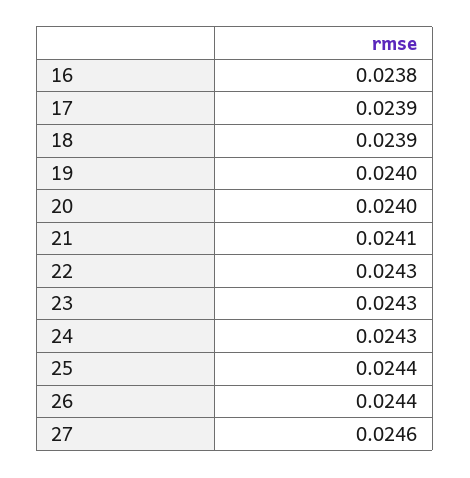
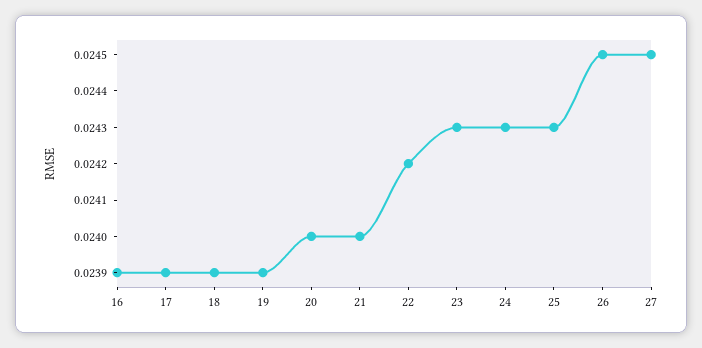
16: 0.0238 -> 0.0239
19: 0.024 -> 0.0239
21: 0.0241 -> 0.024
22: 0.0243 -> 0.0242
25: 0.0244 -> 0.0243
26: 0.0244 -> 0.0245
27: 0.0246 -> 0.0245

